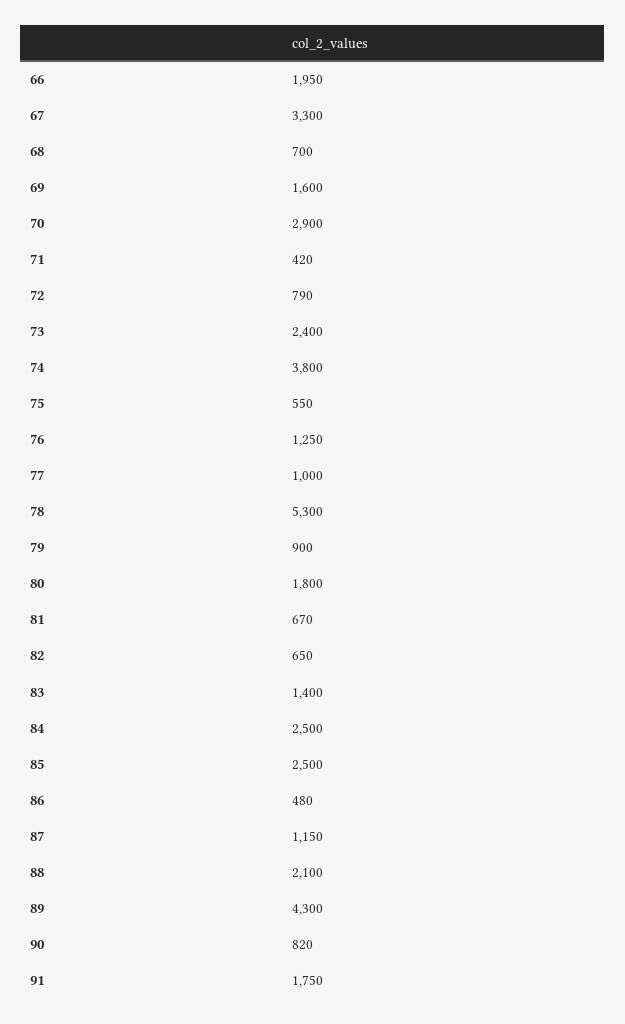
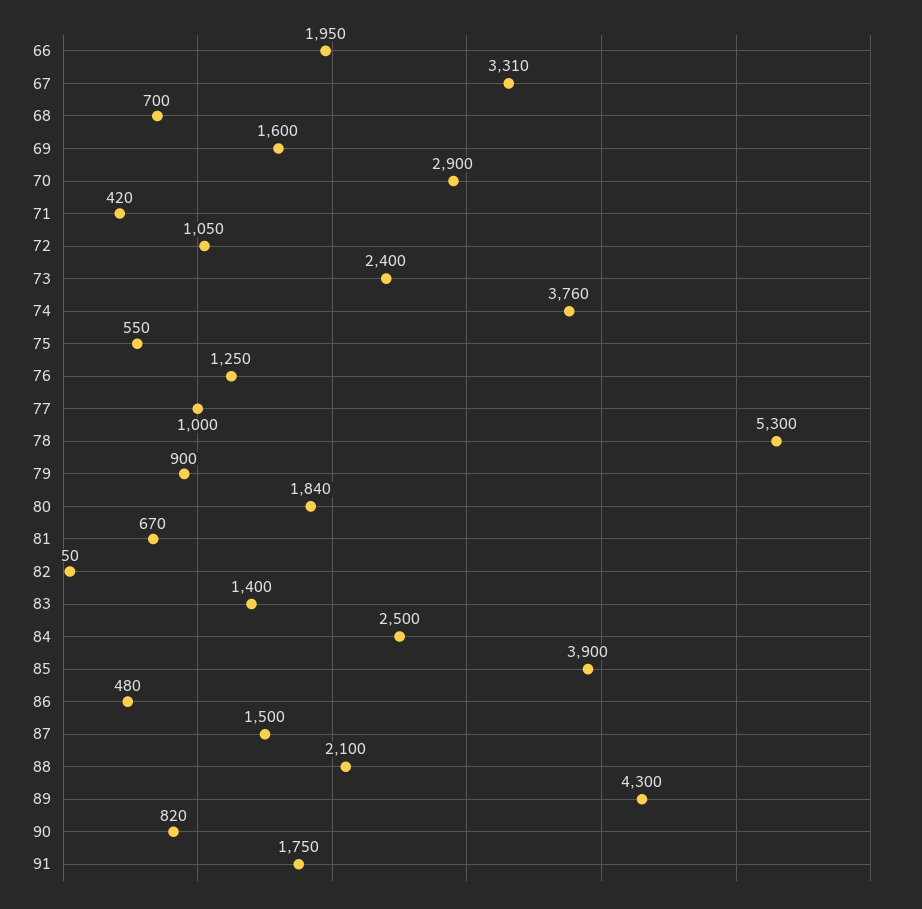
67: 3300 -> 3310
72: 790 -> 1050
74: 3800 -> 3760
80: 1800 -> 1840
82: 650 -> 50
85: 2500 -> 3900
87: 1150 -> 1500

